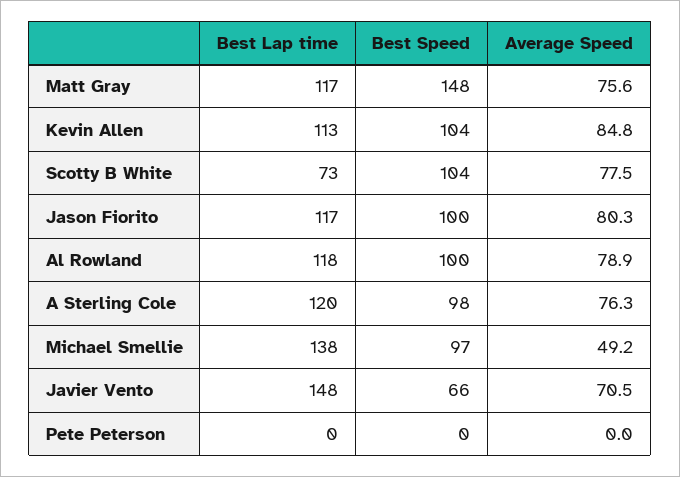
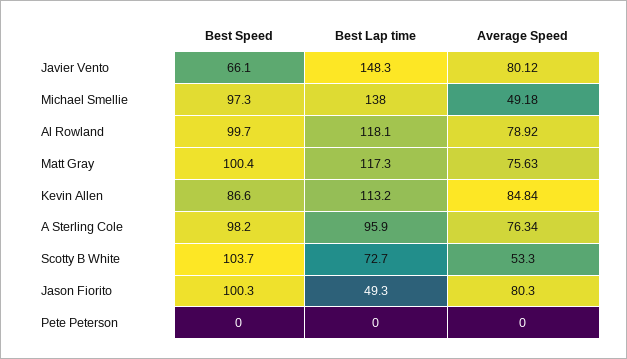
Best Speed, Matt Gray: 148 -> 100.4
Best Speed, Kevin Allen: 104 -> 86.6
Average Speed, Scotty B White: 77.5 -> 53.3
Best Lap time, Jason Fiorito: 117 -> 49.3
Best Lap time, A Sterling Cole: 120 -> 95.9
Average Speed, Javier Vento: 70.5 -> 80.12

